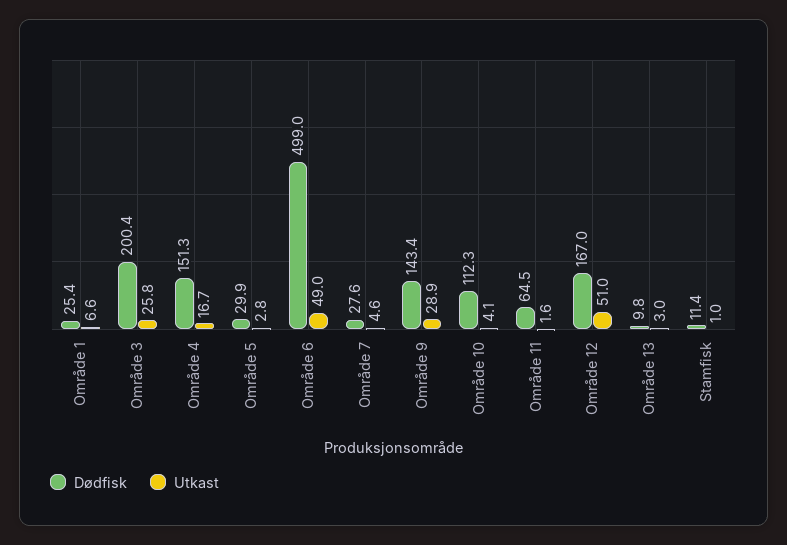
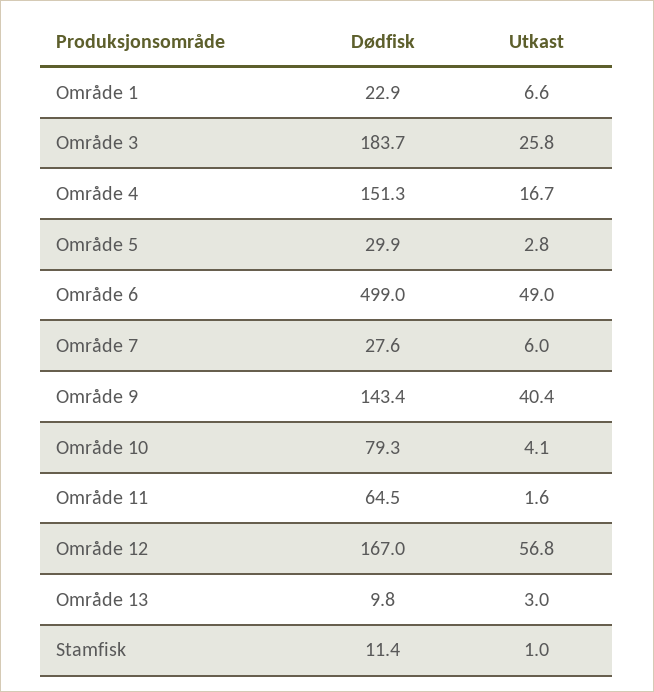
Dødfisk, Område 1: 25.4 -> 22.9
Dødfisk, Område 3: 200.4 -> 183.7
Utkast, Område 7: 4.6 -> 6
Utkast, Område 9: 28.9 -> 40.4
Dødfisk, Område 10: 112.3 -> 79.3
Utkast, Område 12: 51 -> 56.8

